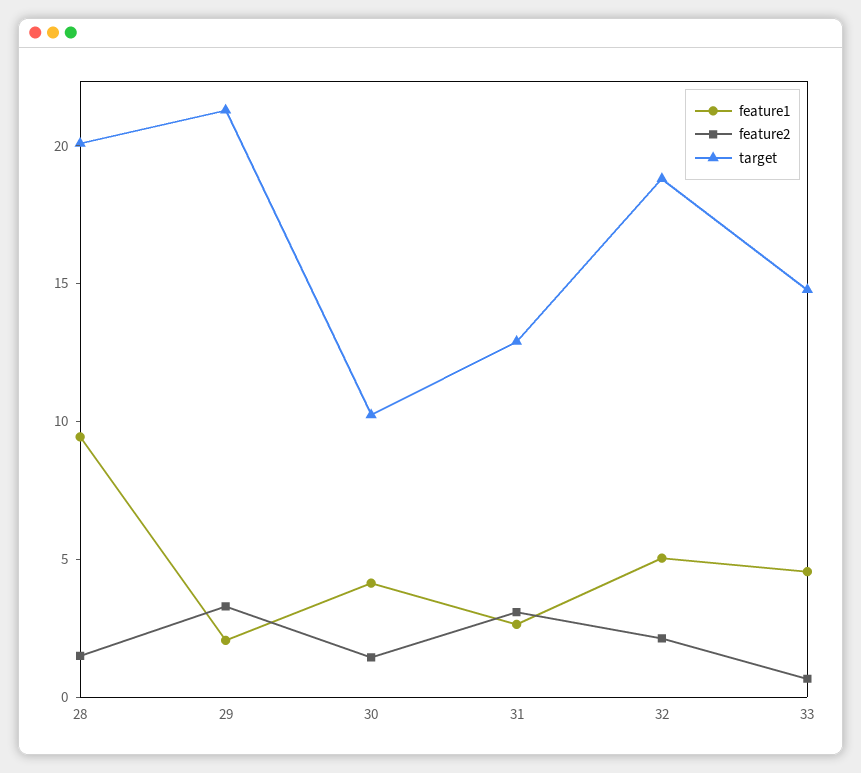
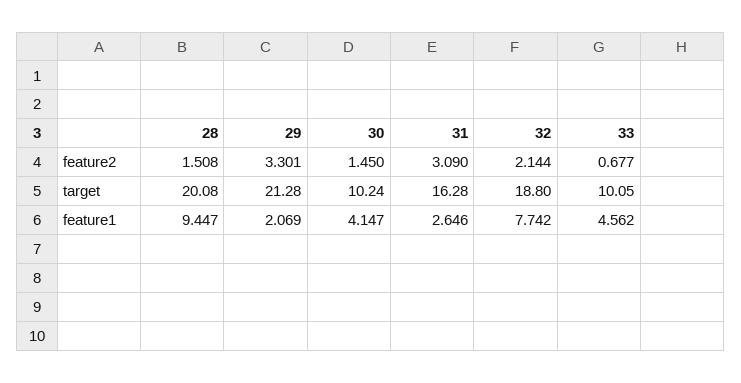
target, 31: 13 -> 16.28
feature1, 32: 5 -> 7.742
target, 33: 15 -> 10.05

